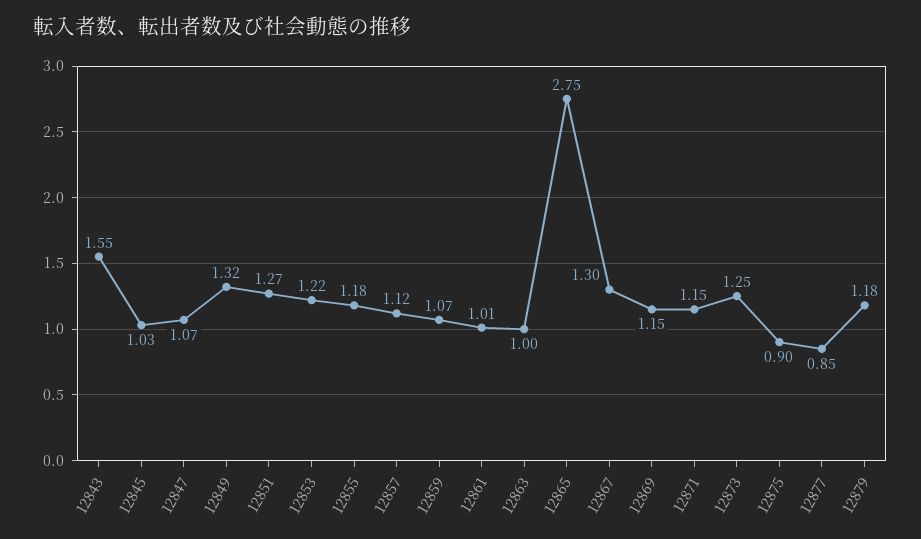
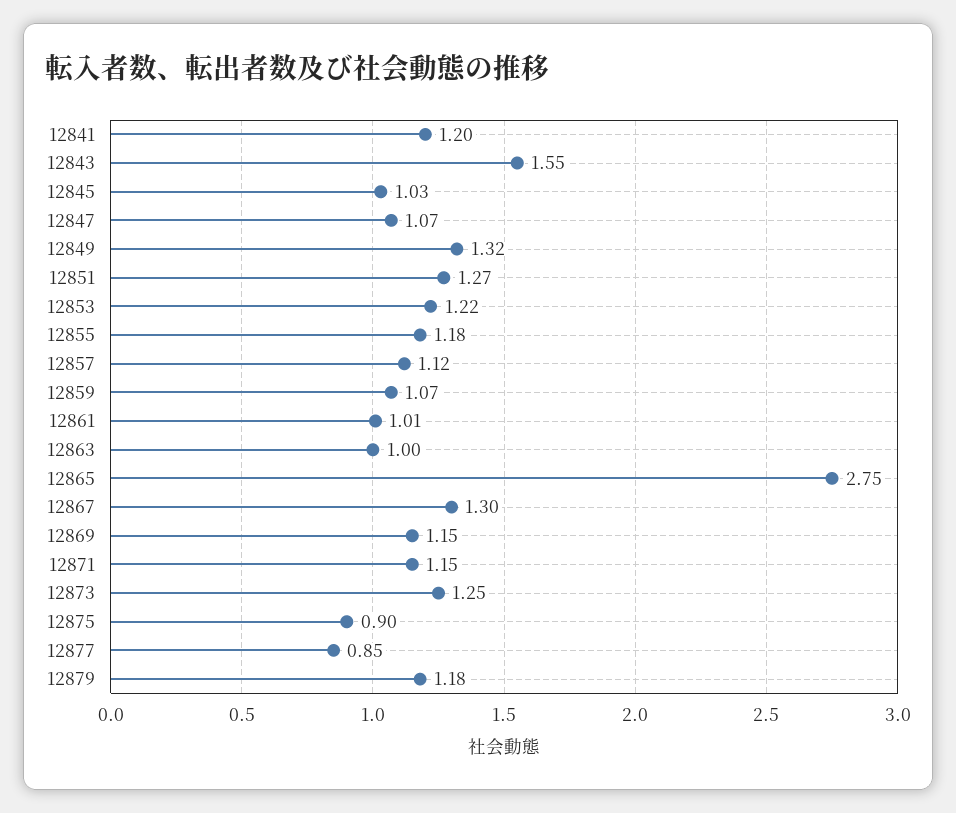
12841: none -> 1.2

